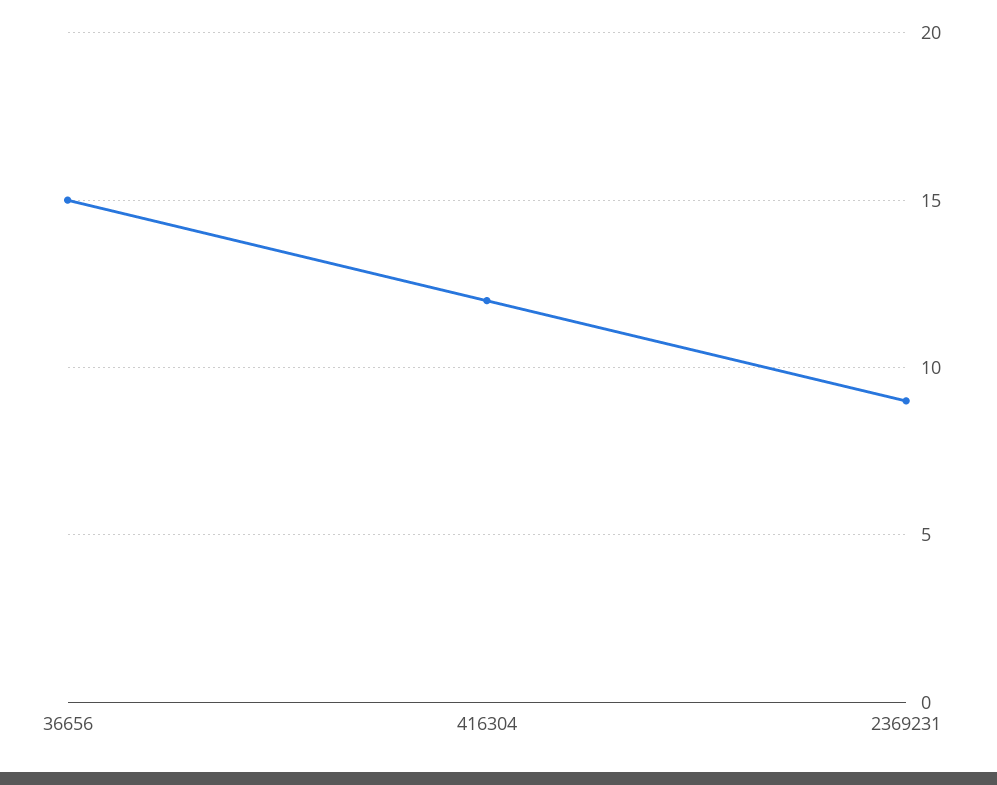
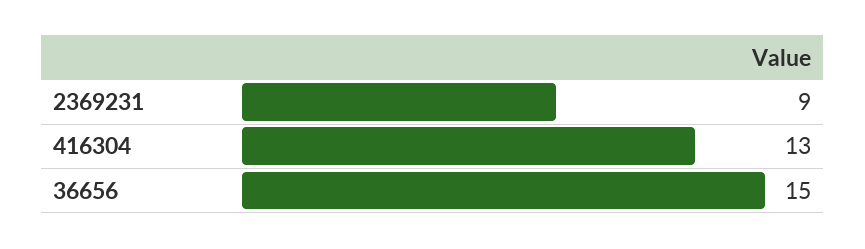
416304: 12 -> 13

